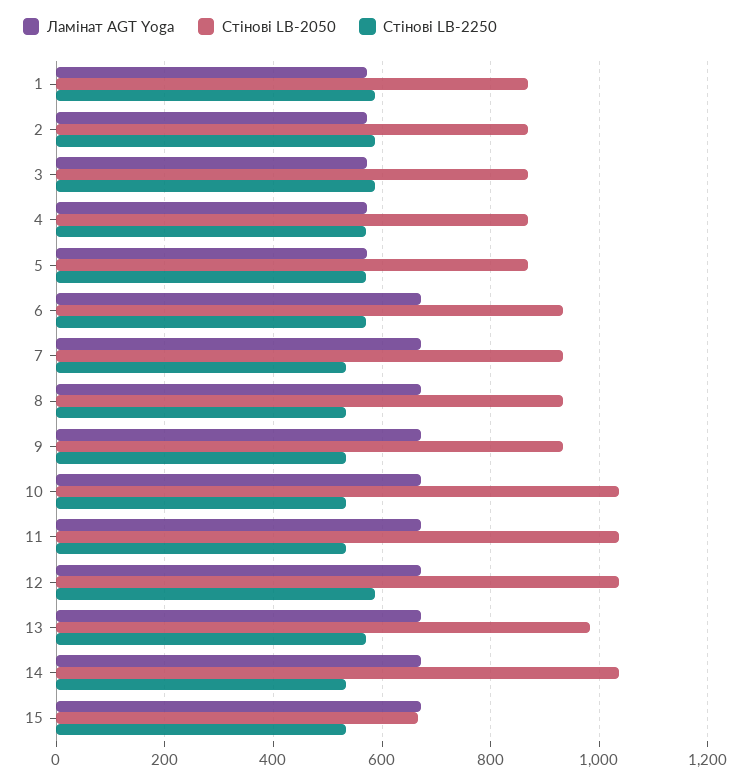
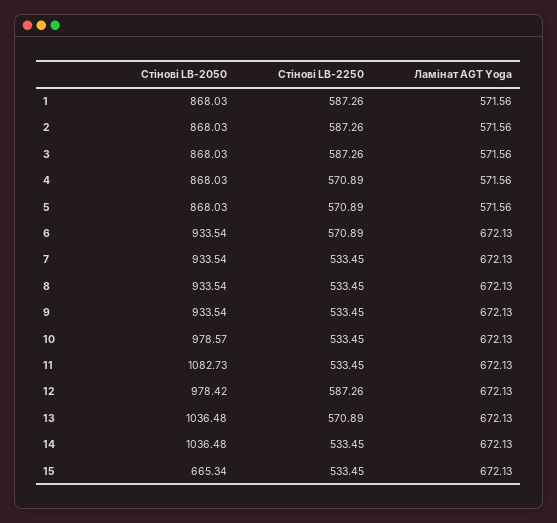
Стінові LB-2050, 10: 1040 -> 978.57
Стінові LB-2050, 11: 1040 -> 1082.73
Стінові LB-2050, 12: 1040 -> 978.42
Стінові LB-2050, 13: 980 -> 1036.48

